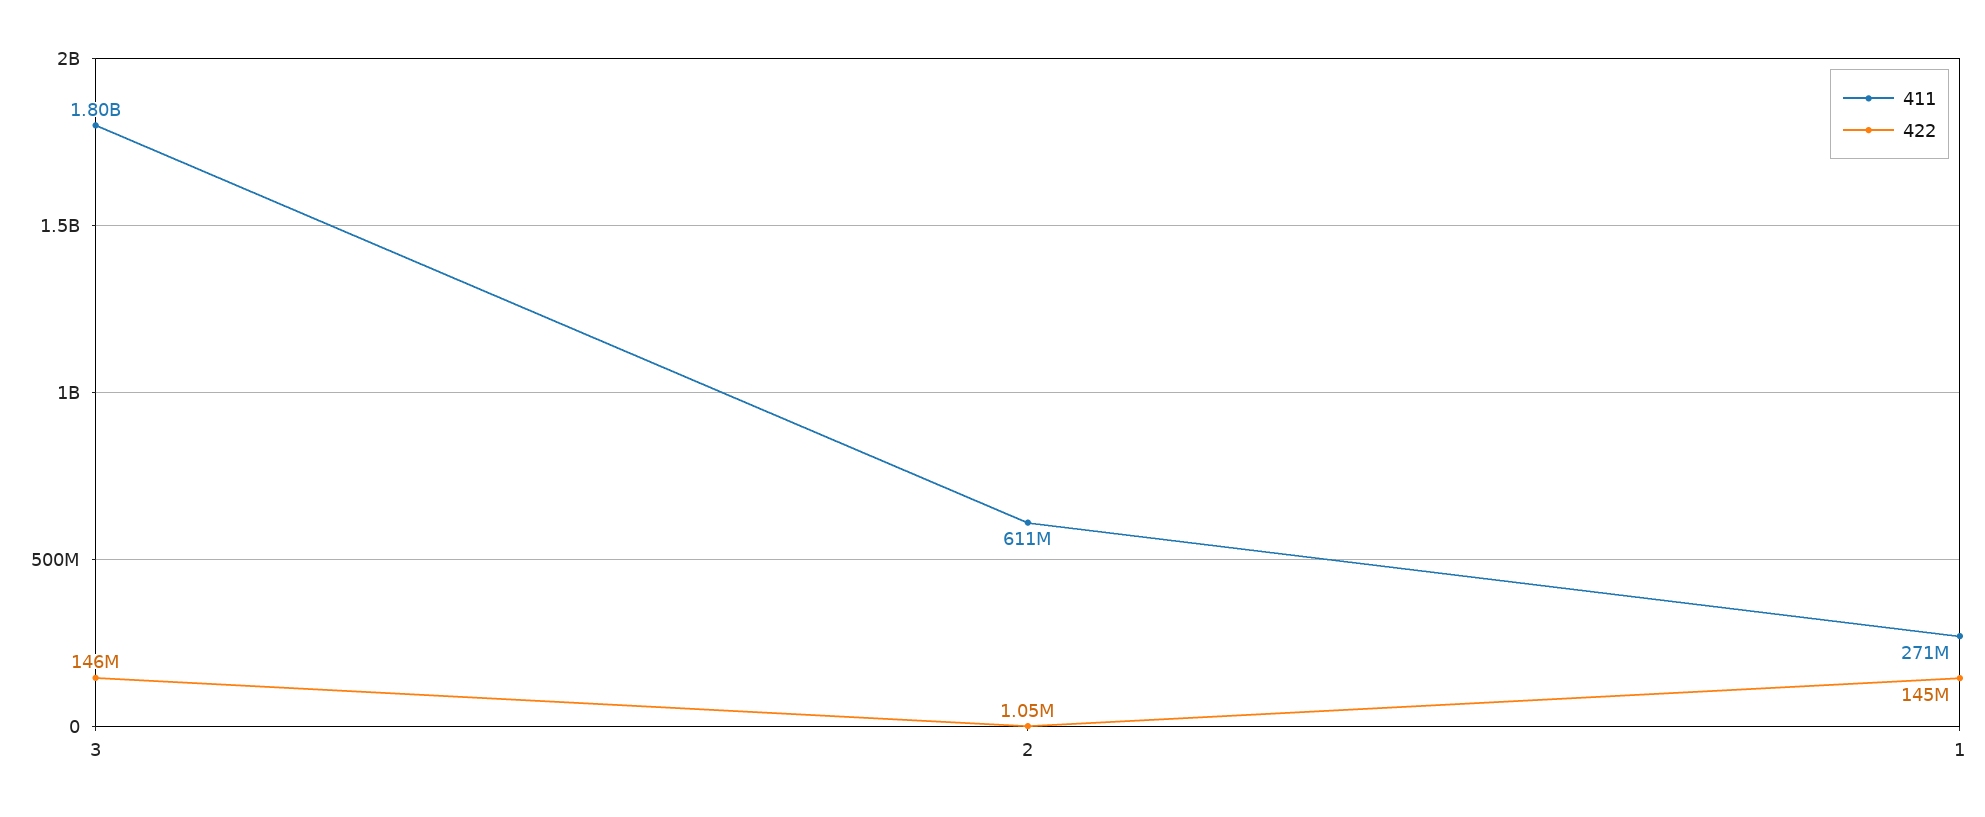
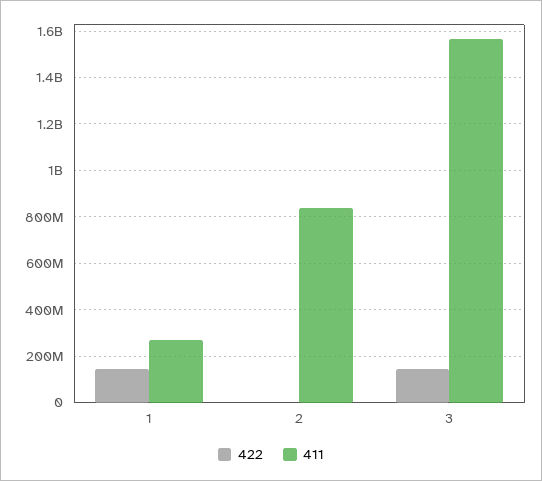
411, 3: 1800000000 -> 1550000000
411, 2: 611000000 -> 850000000

